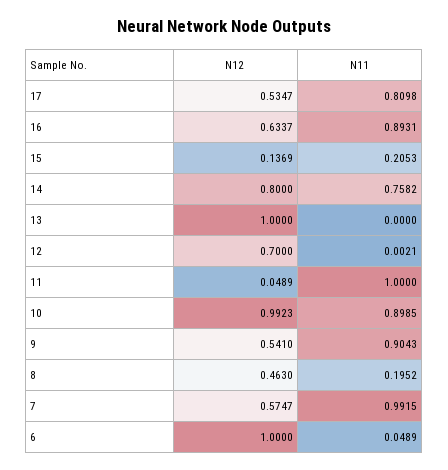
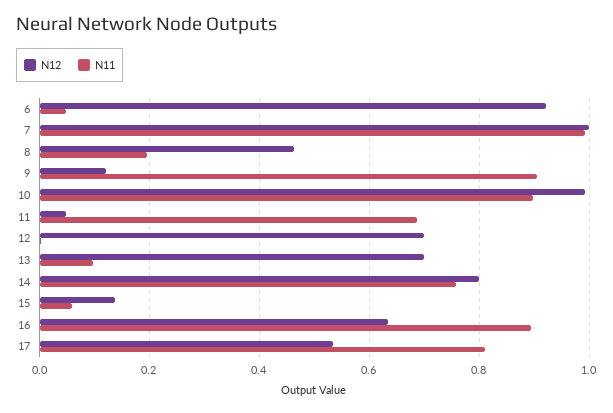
N11, 15: 0.2053 -> 0.06
N12, 13: 1 -> 0.7
N11, 13: 0 -> 0.1
N11, 11: 1 -> 0.68
N12, 9: 0.541 -> 0.12
N12, 7: 0.5747 -> 1
N12, 6: 1 -> 0.92

